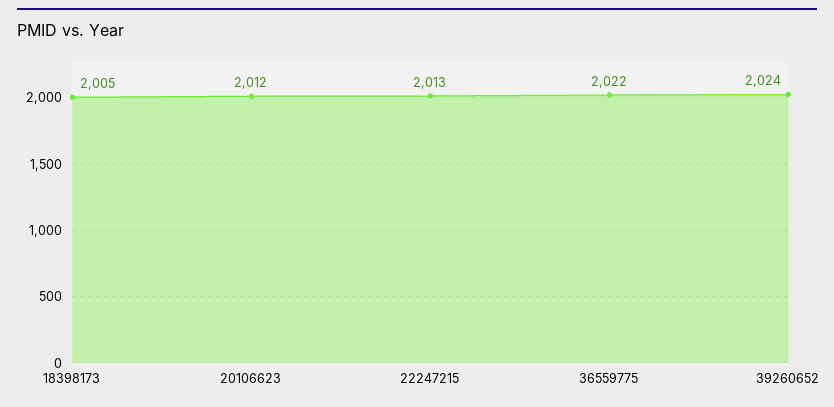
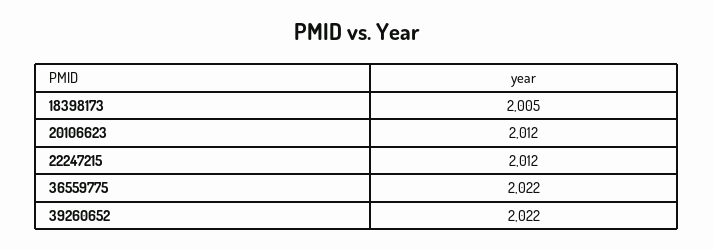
22247215: 2013 -> 2012
39260652: 2024 -> 2022

